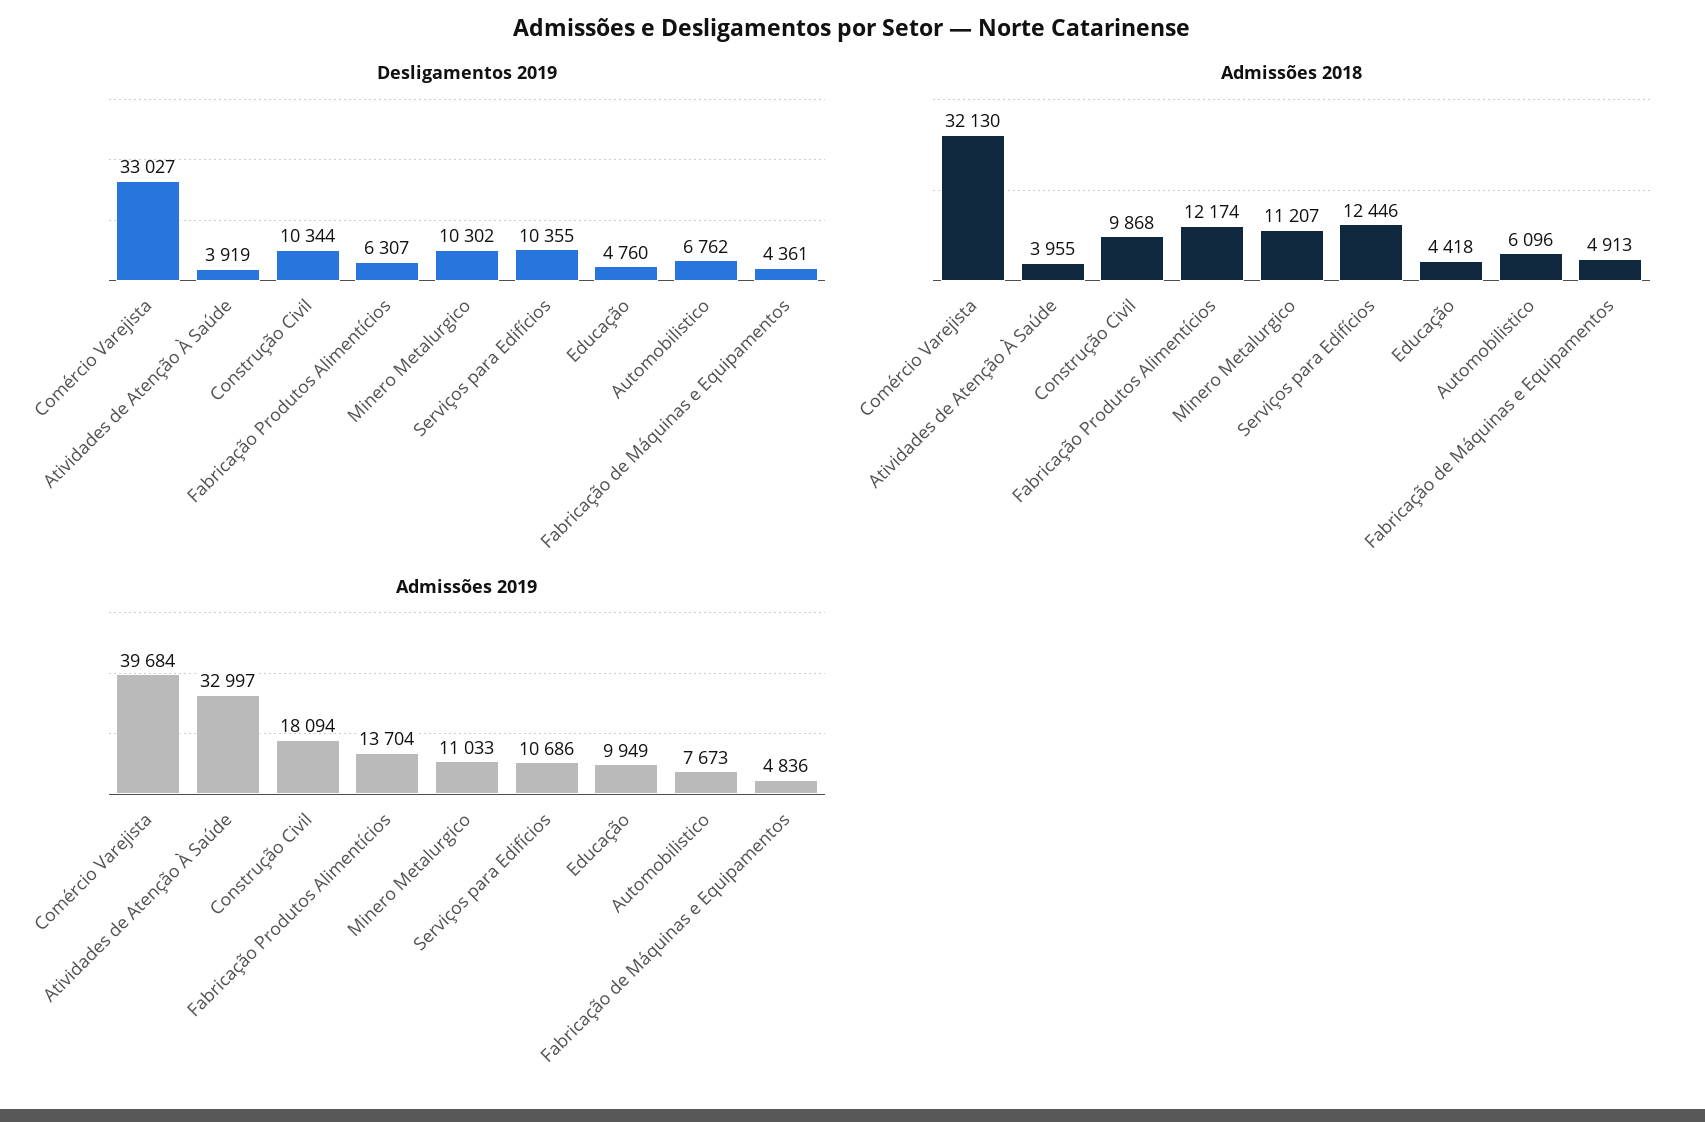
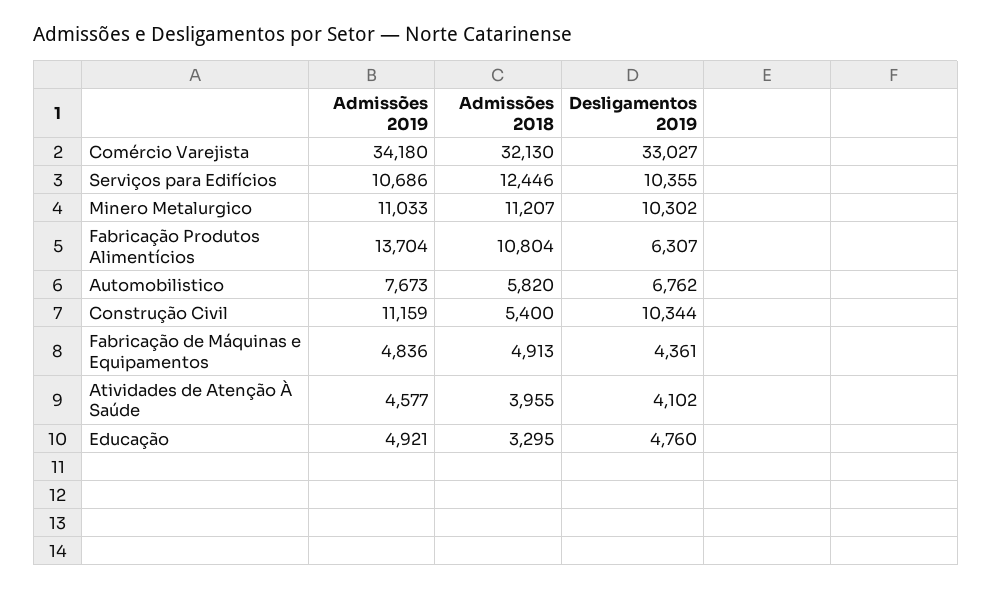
Desligamentos 2019, Atividades de Atenção À Saúde: 3919 -> 4102
Admissões 2018, Construção Civil: 9868 -> 5400
Admissões 2018, Fabricação Produtos Alimentícios: 12174 -> 10804
Admissões 2018, Educação: 4418 -> 3295
Admissões 2018, Automobilistico: 6096 -> 5820
Admissões 2019, Comércio Varejista: 39684 -> 34180
Admissões 2019, Atividades de Atenção À Saúde: 32997 -> 4577
Admissões 2019, Construção Civil: 18094 -> 11159
Admissões 2019, Educação: 9949 -> 4921

